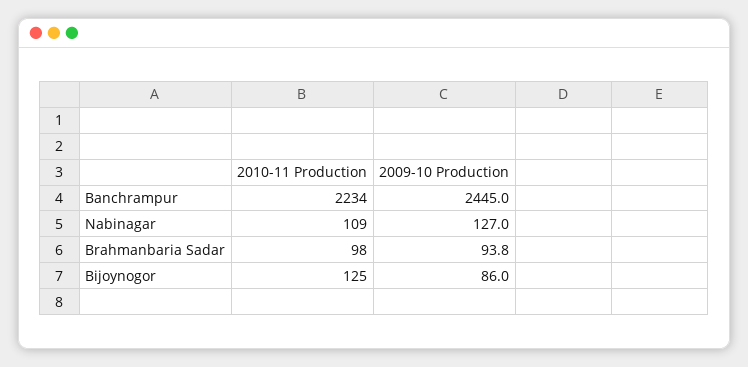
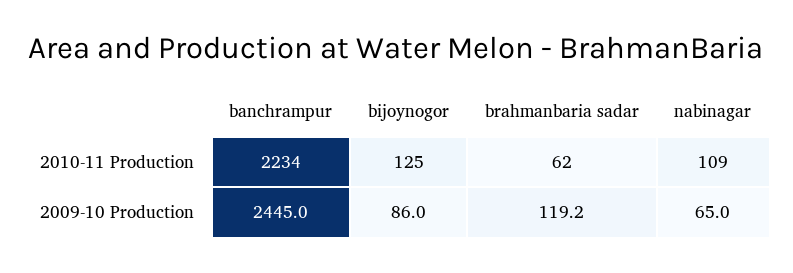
2009-10 Production, Nabinagar: 127 -> 65
2010-11 Production, Brahmanbaria Sadar: 98 -> 62
2009-10 Production, Brahmanbaria Sadar: 93.8 -> 119.2

